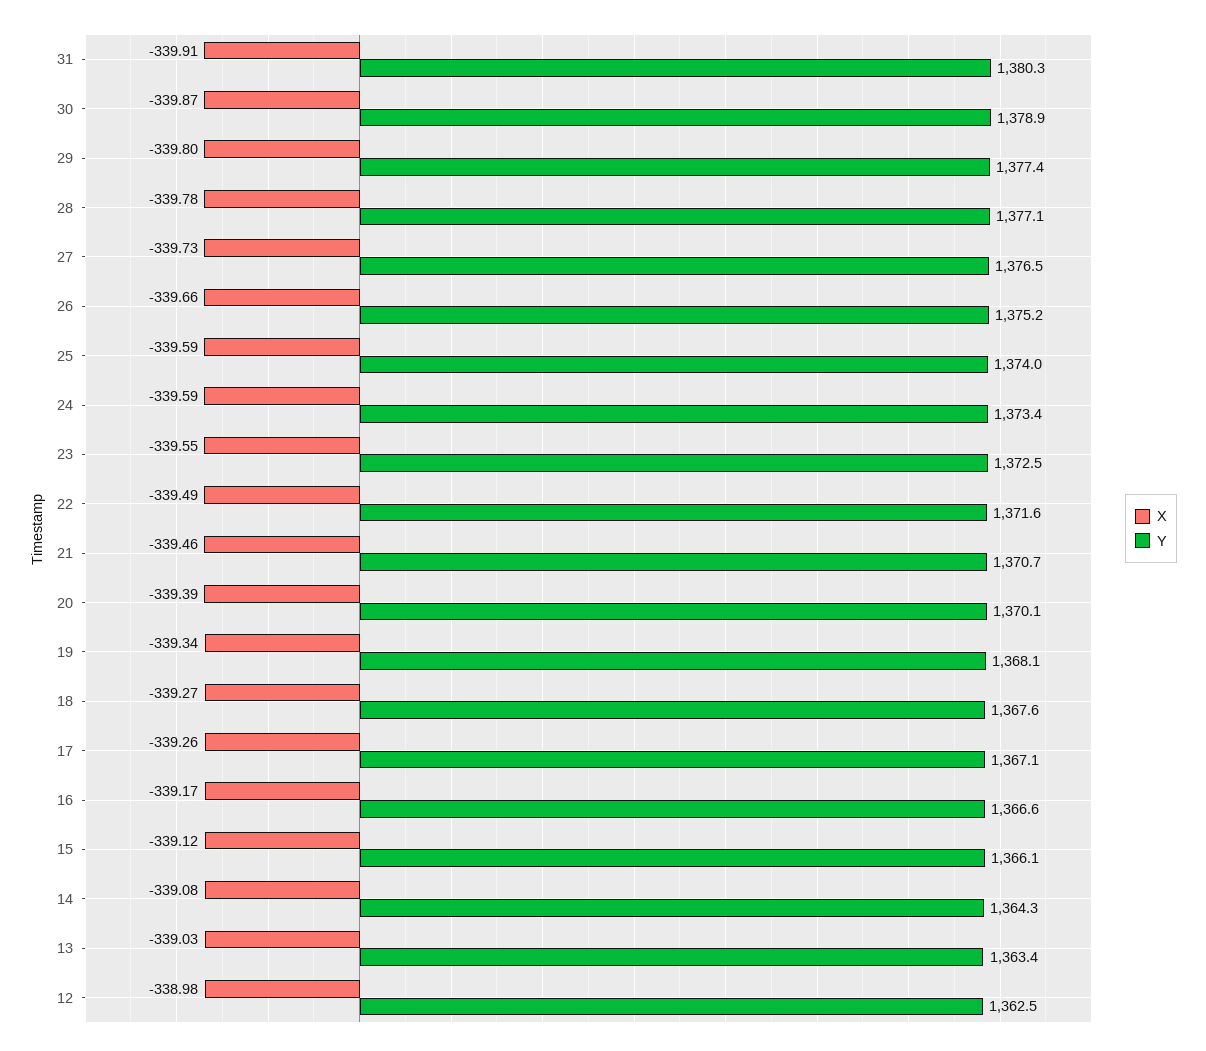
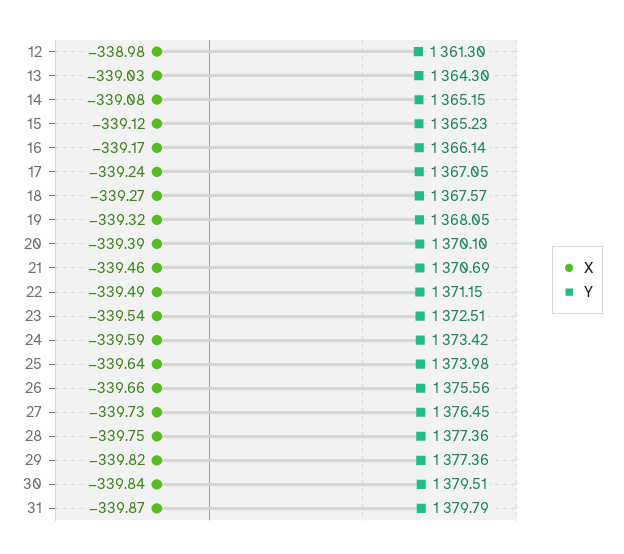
X, 31: -339.91 -> -339.87
Y, 31: 1380.3 -> 1379.79
X, 30: -339.87 -> -339.84
Y, 30: 1378.9 -> 1379.51
X, 29: -339.8 -> -339.82
X, 28: -339.78 -> -339.75
Y, 28: 1377.1 -> 1377.36
Y, 26: 1375.2 -> 1375.56
X, 25: -339.59 -> -339.64
X, 23: -339.55 -> -339.54
Y, 22: 1371.6 -> 1371.15
X, 19: -339.34 -> -339.32
X, 17: -339.26 -> -339.24
Y, 16: 1366.6 -> 1366.14
Y, 15: 1366.1 -> 1365.23
Y, 14: 1364.3 -> 1365.15
Y, 13: 1363.4 -> 1364.3
Y, 12: 1362.5 -> 1361.3

